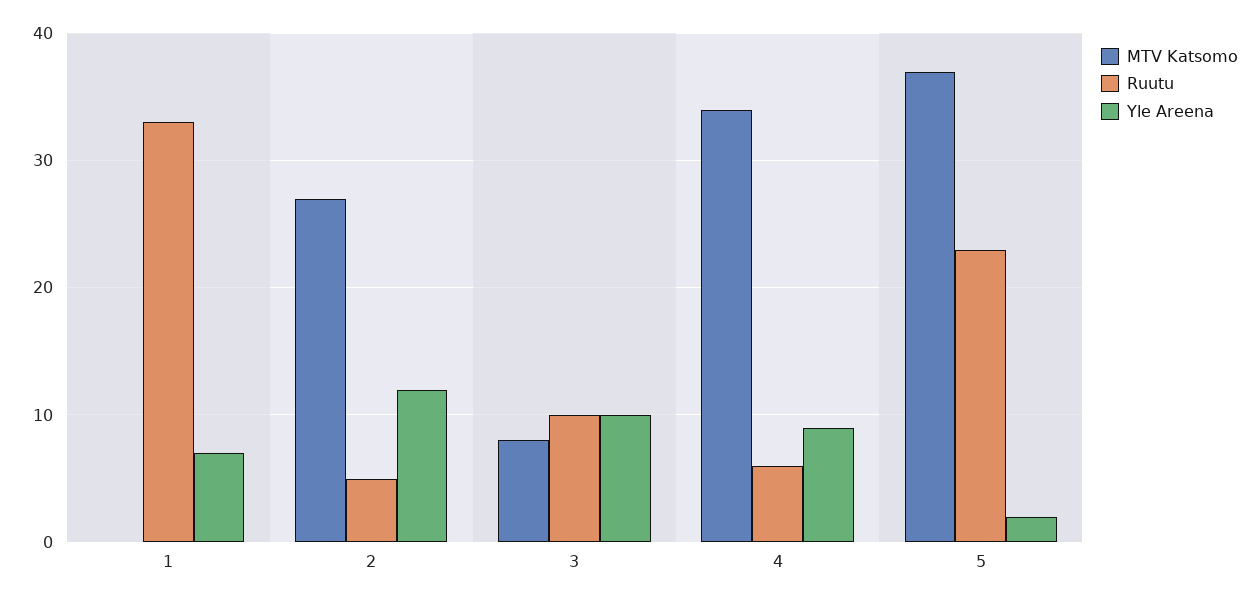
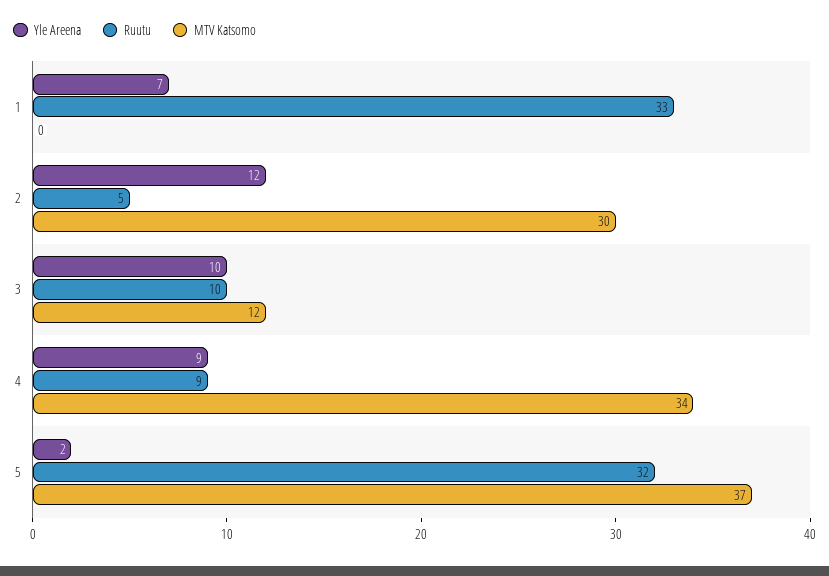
MTV Katsomo, 2: 27 -> 30
MTV Katsomo, 3: 8 -> 12
Ruutu, 4: 6 -> 9
Ruutu, 5: 23 -> 32

